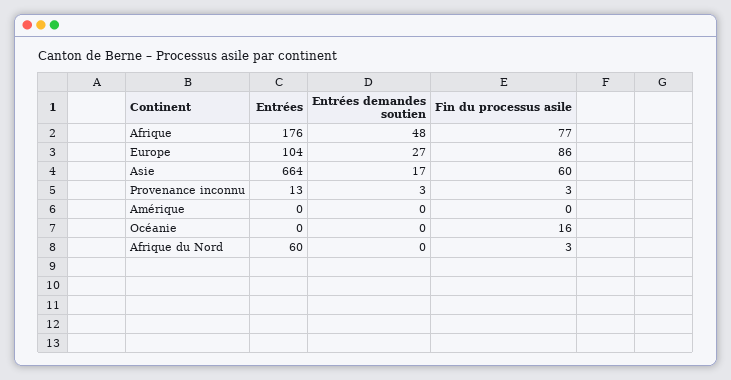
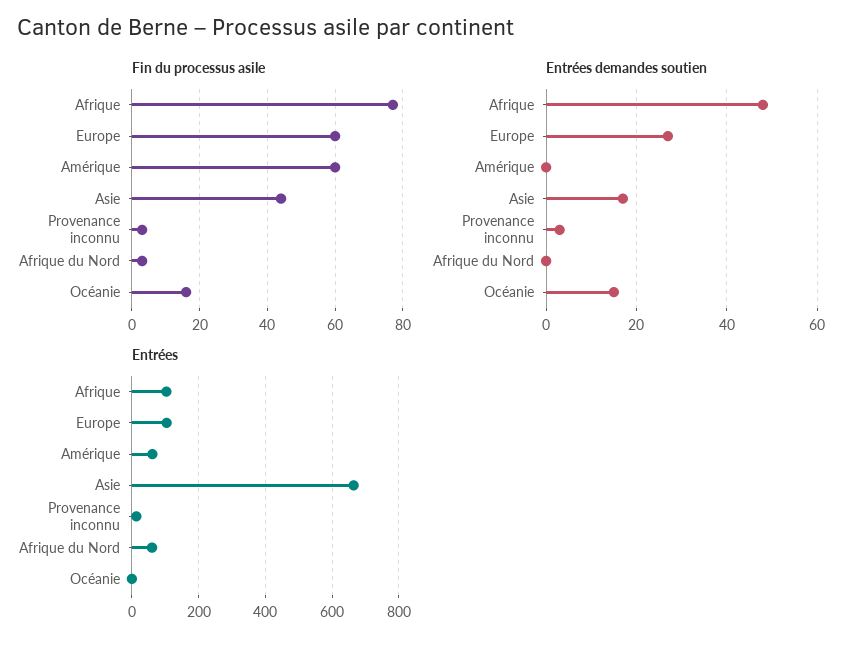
Entrées, Afrique: 176 -> 100
Fin du processus asile, Europe: 86 -> 60
Fin du processus asile, Asie: 60 -> 45
Entrées, Amérique: 0 -> 60
Fin du processus asile, Amérique: 0 -> 60
Entrées demandes soutien, Océanie: 0 -> 15

